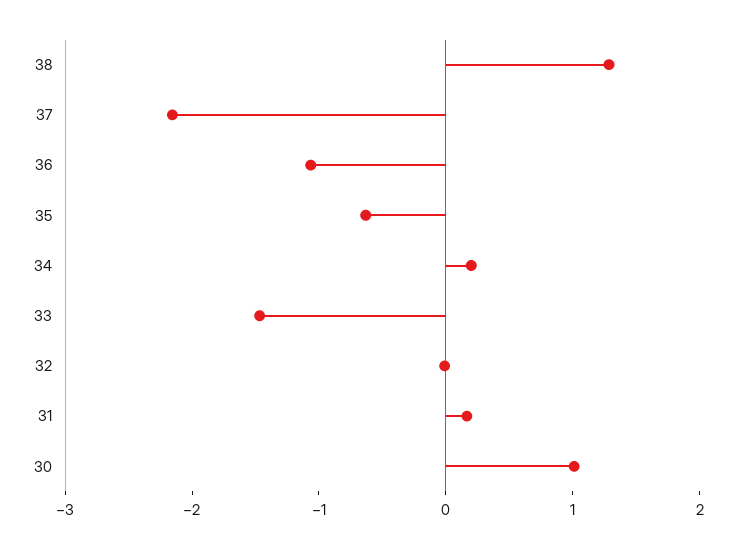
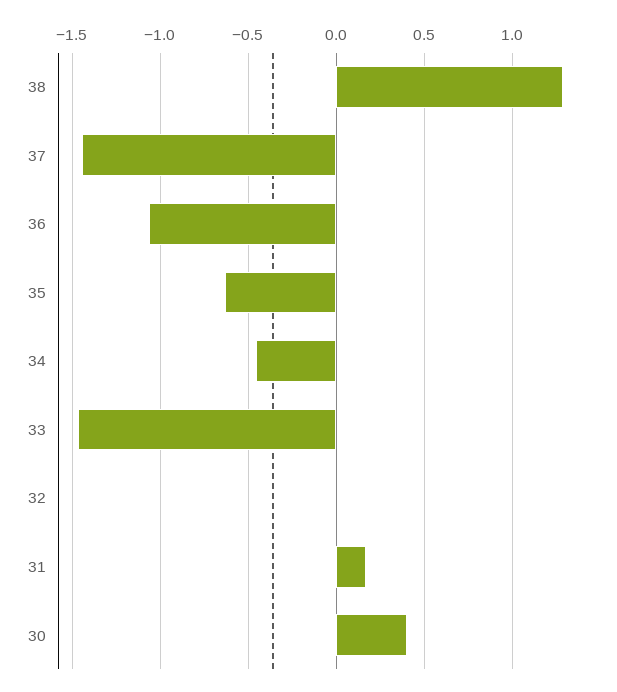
37: -2.2 -> -1.45
34: 0.2 -> -0.45
30: 1 -> 0.4

